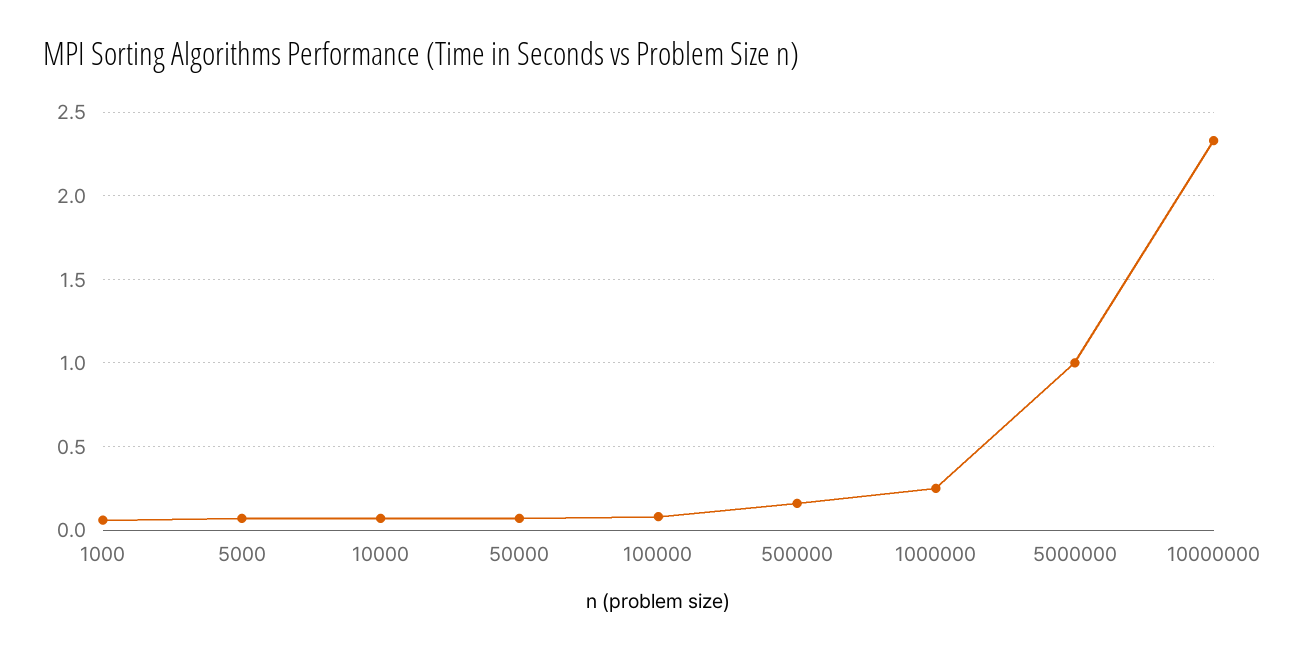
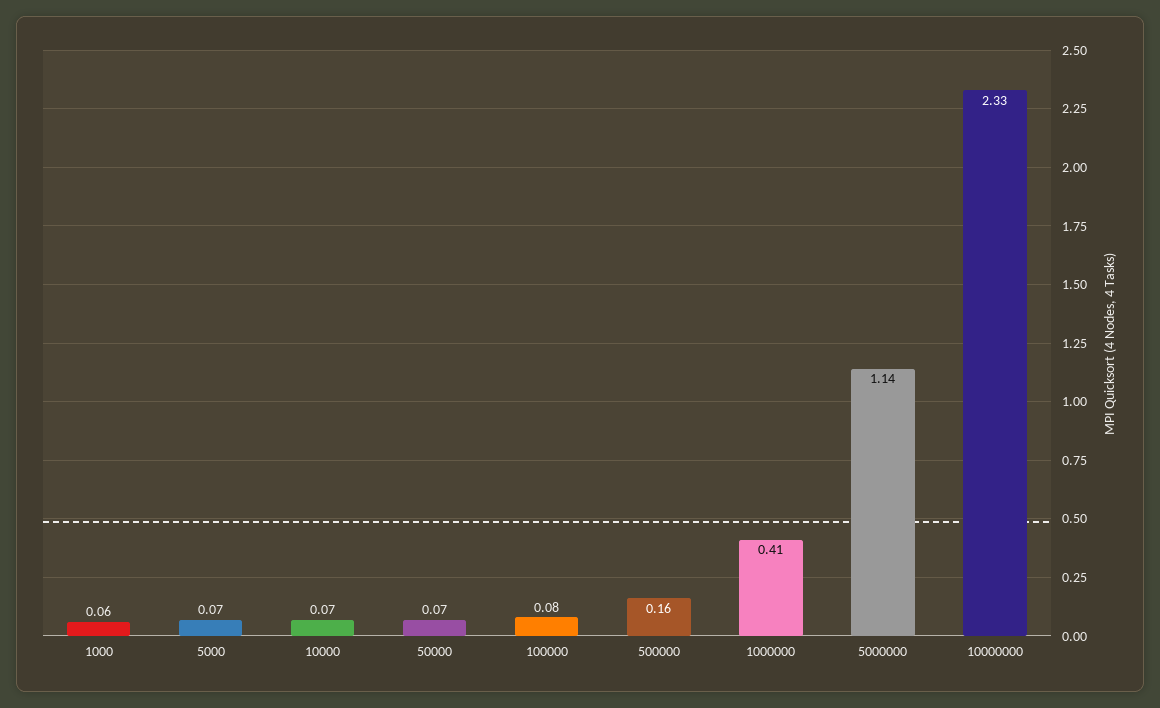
1000000: 0.25 -> 0.41
5000000: 1 -> 1.14

